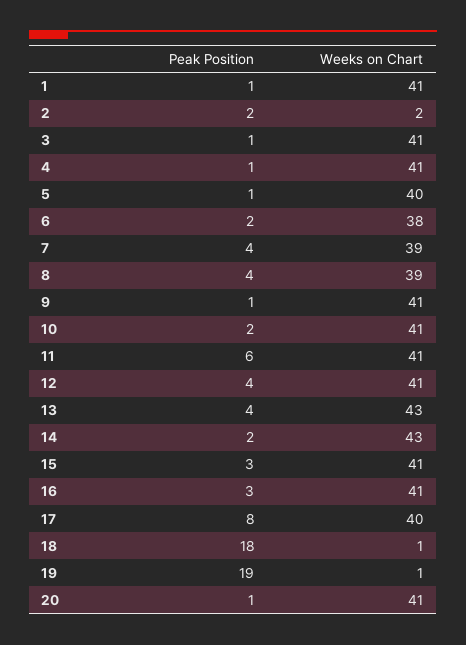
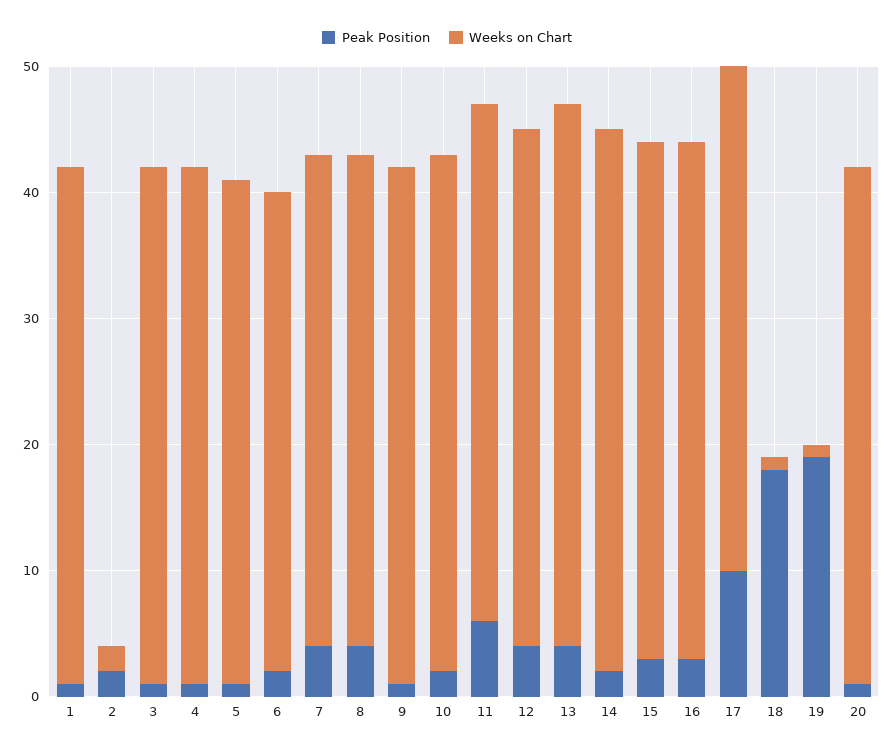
Peak Position, 17: 8 -> 10

